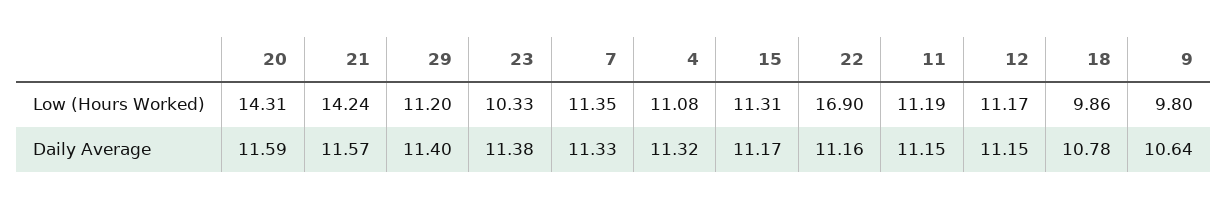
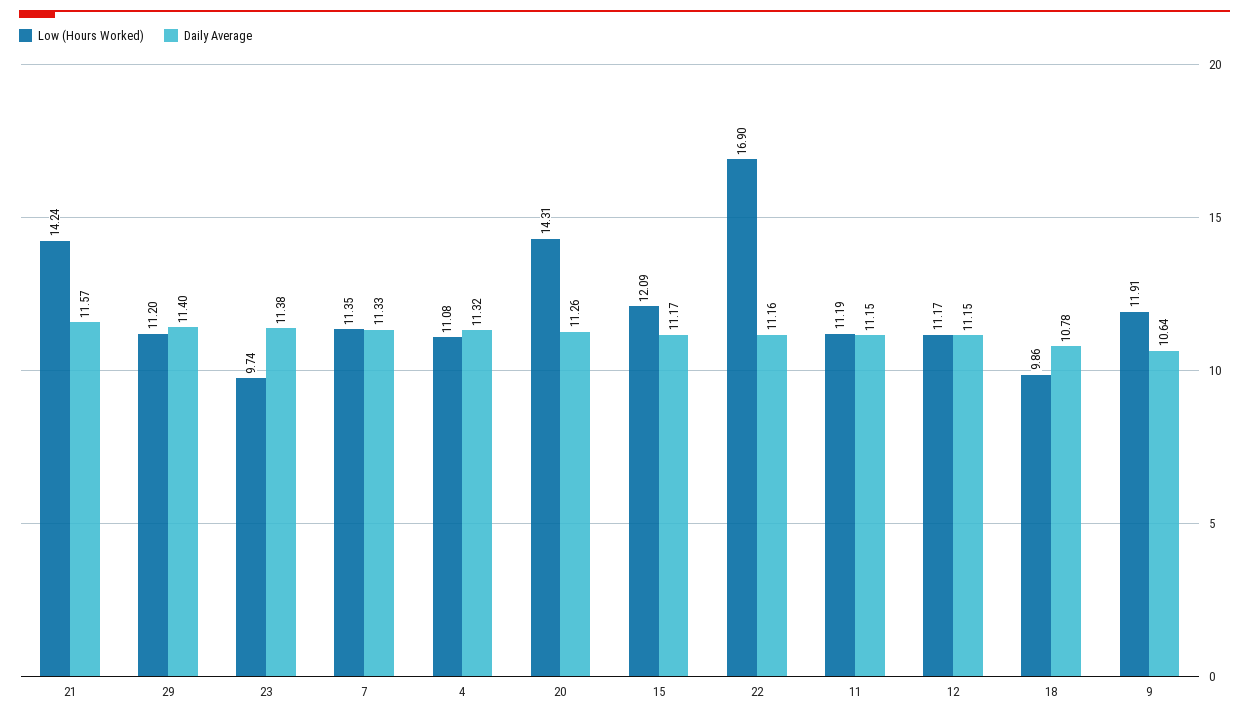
Low (Hours Worked), 23: 10.33 -> 9.74
Low (Hours Worked), 15: 11.31 -> 12.09
Low (Hours Worked), 9: 9.8 -> 11.91
Daily Average, 20: 11.59 -> 11.26

